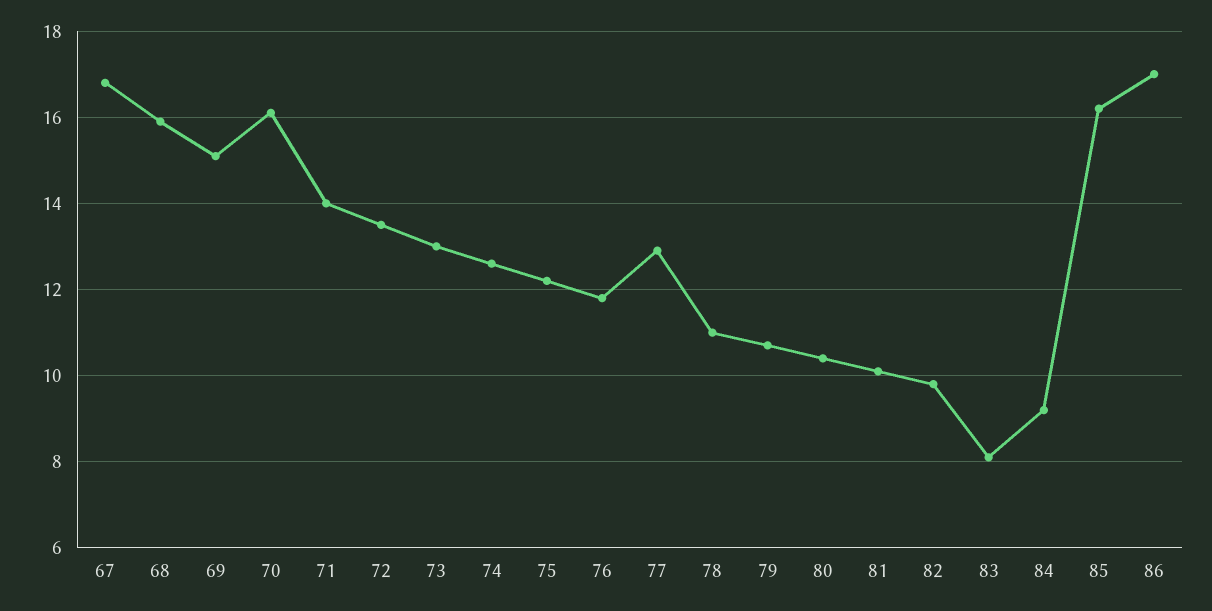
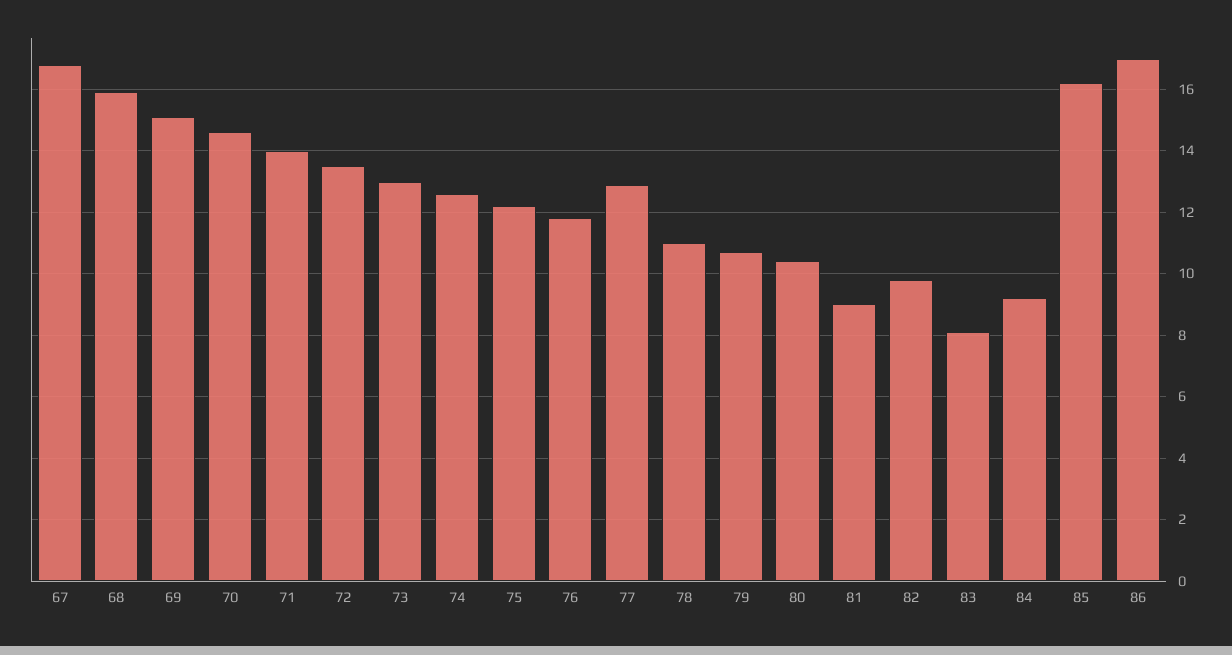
70: 16 -> 14.5
81: 10 -> 9

